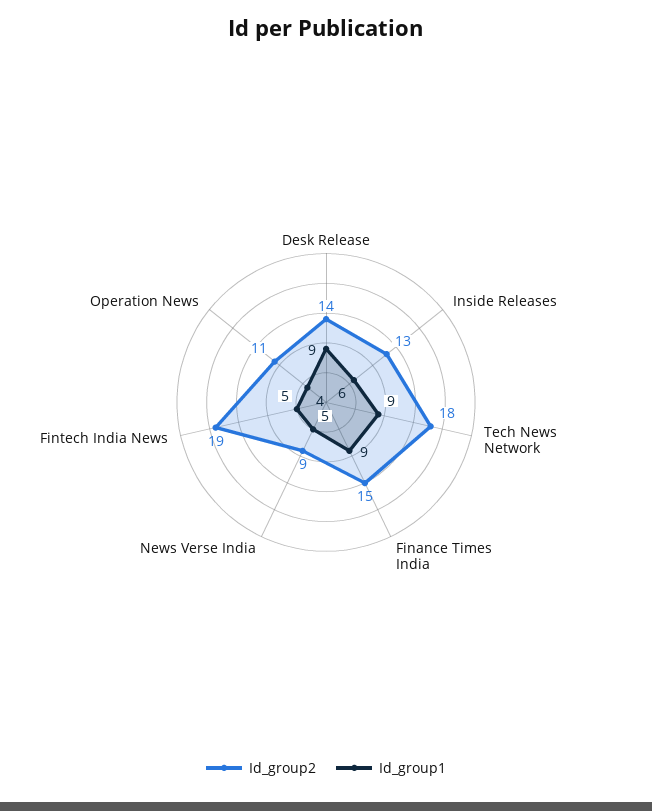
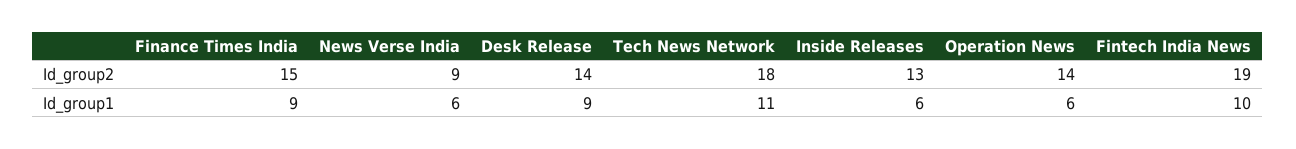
Id_group1, Tech News Network: 9 -> 11
Id_group1, News Verse India: 5 -> 6
Id_group1, Fintech India News: 5 -> 10
Id_group2, Operation News: 11 -> 14
Id_group1, Operation News: 4 -> 6

